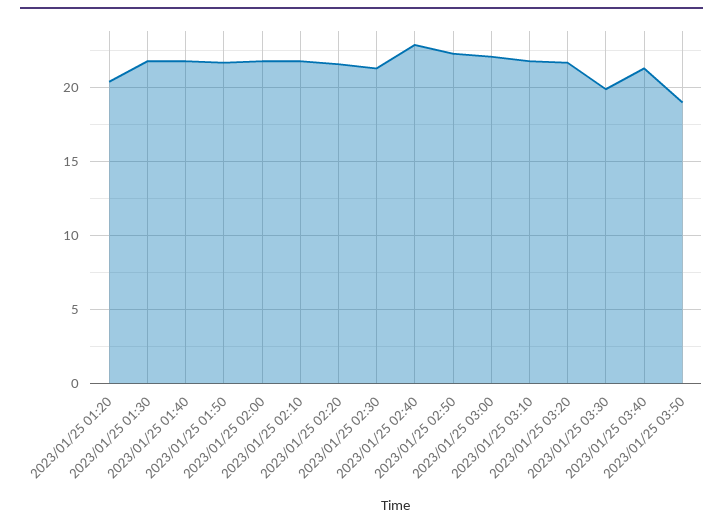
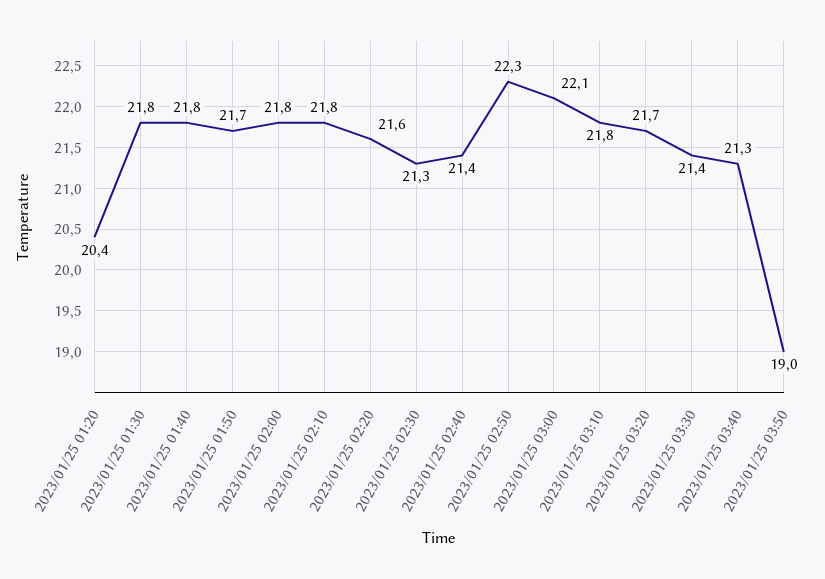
2023/01/25 02:40: 23 -> 21.4
2023/01/25 03:30: 20 -> 21.4

